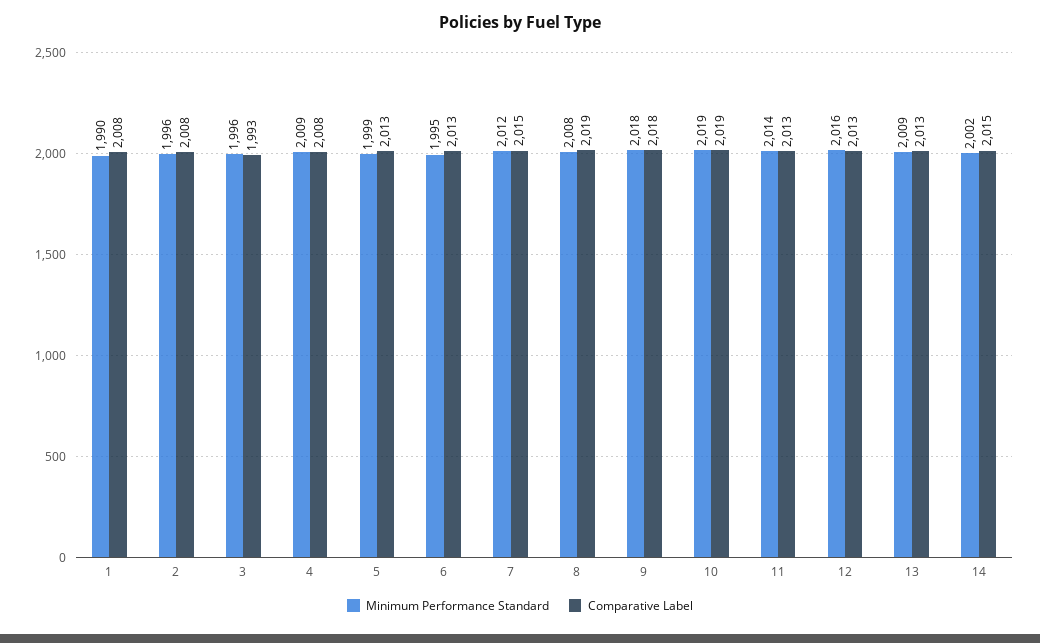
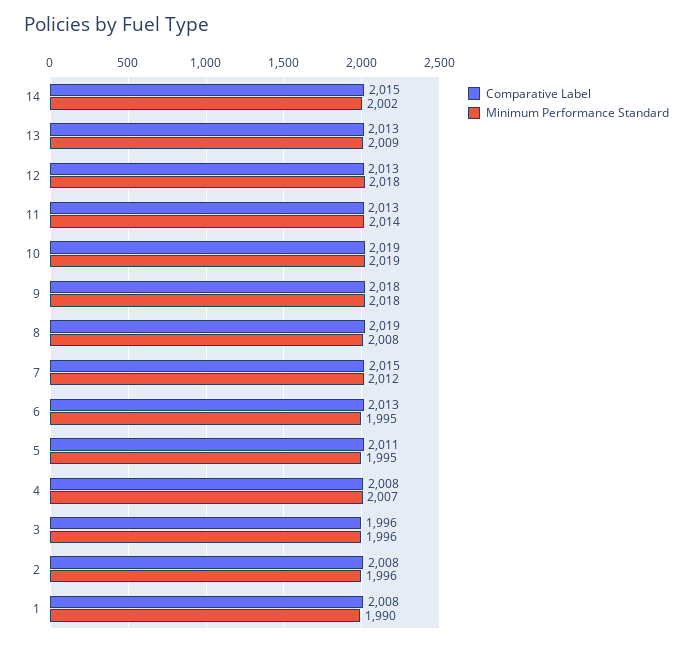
Comparative Label, 3: 1993 -> 1996
Minimum Performance Standard, 4: 2009 -> 2007
Minimum Performance Standard, 5: 1999 -> 1995
Comparative Label, 5: 2013 -> 2011
Minimum Performance Standard, 12: 2016 -> 2018

